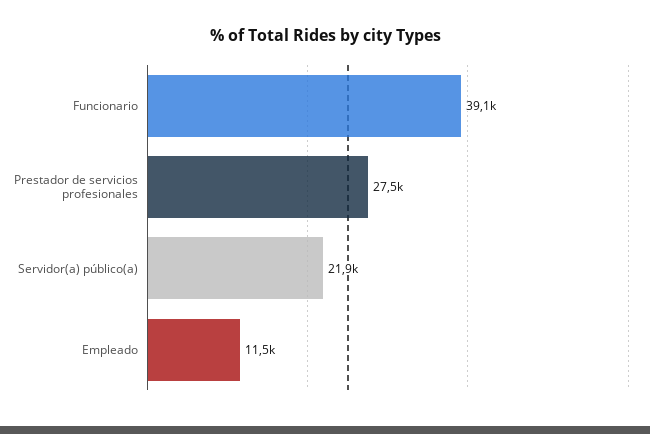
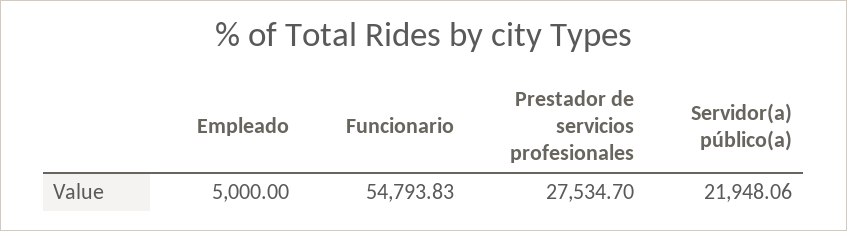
Funcionario: 39100 -> 54793.83
Empleado: 11500 -> 5000

